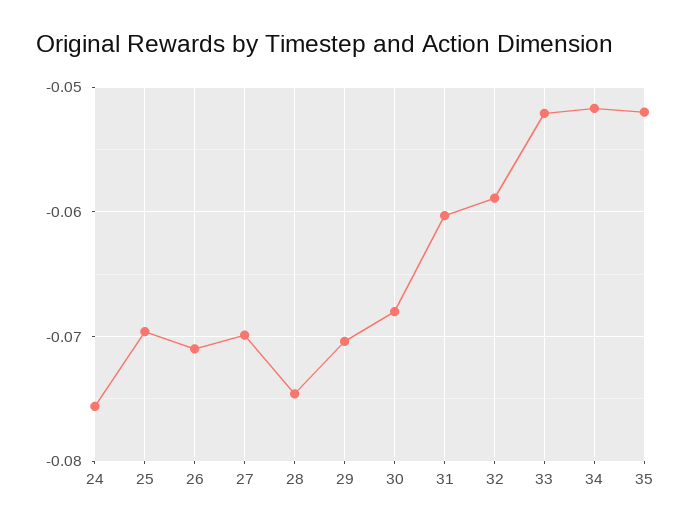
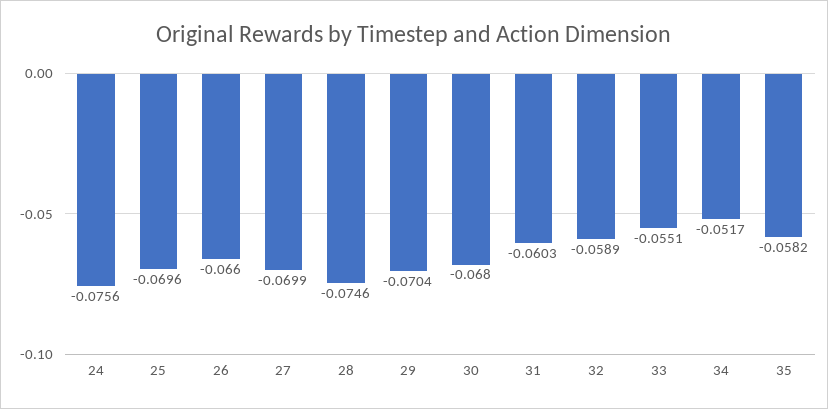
26: -0.071 -> -0.066
33: -0.052 -> -0.0551
35: -0.052 -> -0.0582

